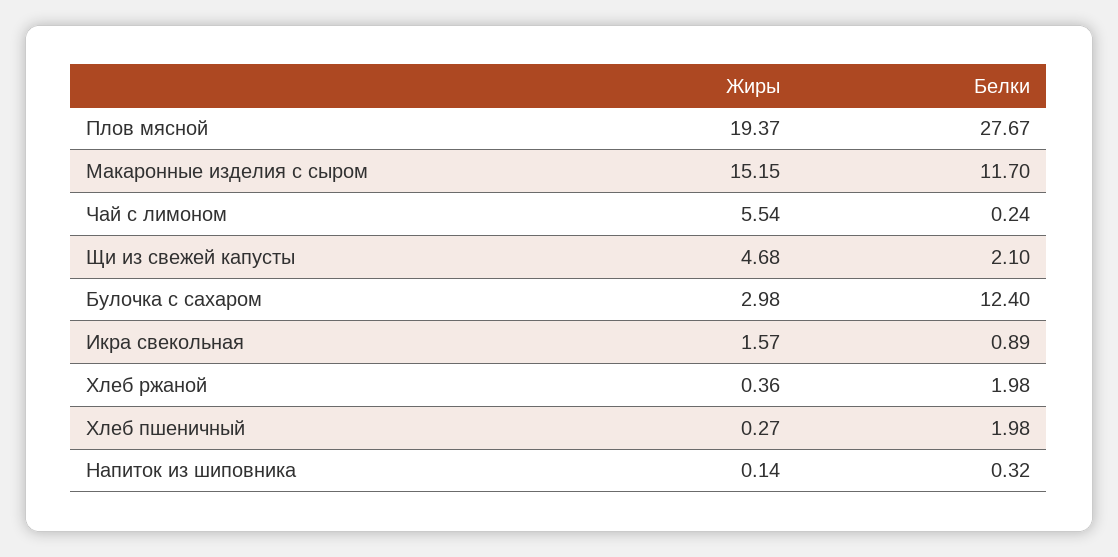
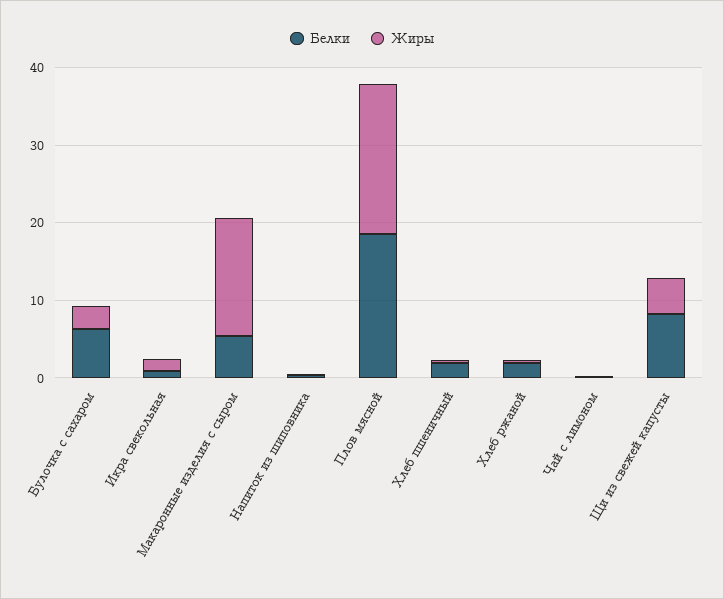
Белки, Плов мясной: 27.67 -> 18
Белки, Макаронные изделия с сыром: 11.7 -> 6
Жиры, Чай с лимоном: 5.54 -> 0
Белки, Щи из свежей капусты: 2.1 -> 8
Белки, Булочка с сахаром: 12.4 -> 6

